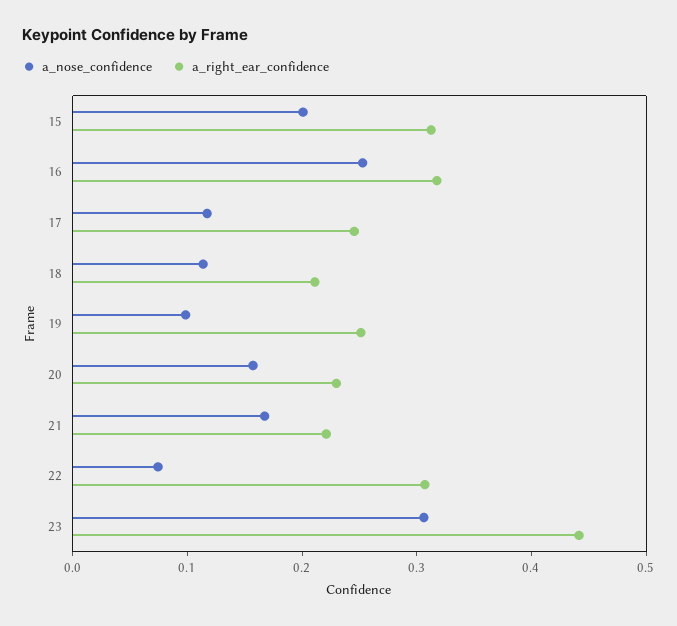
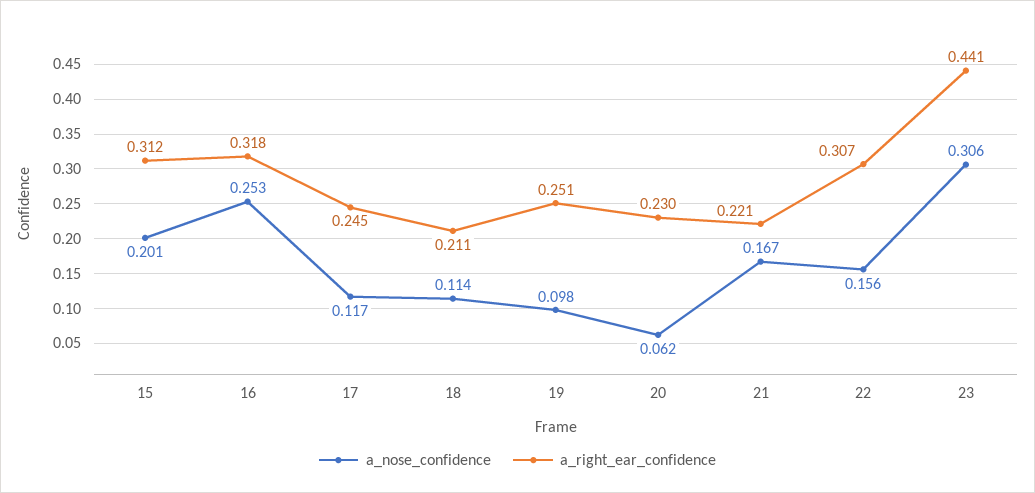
a_nose_confidence, 20: 0.16 -> 0.062
a_nose_confidence, 22: 0.08 -> 0.156

